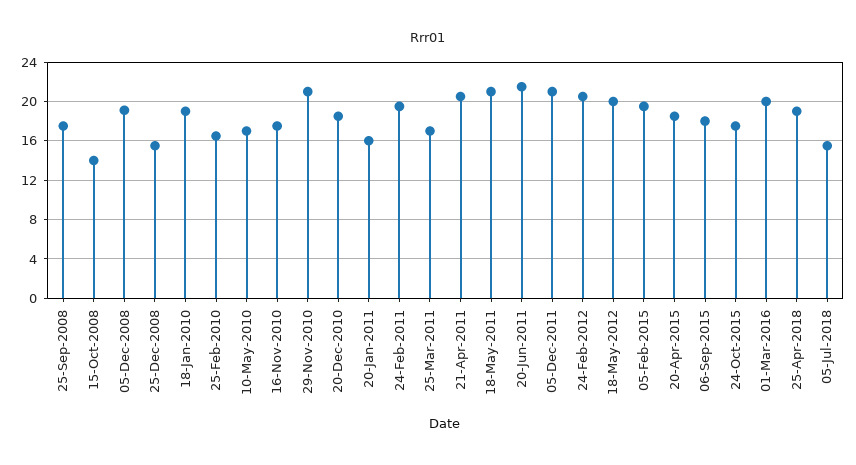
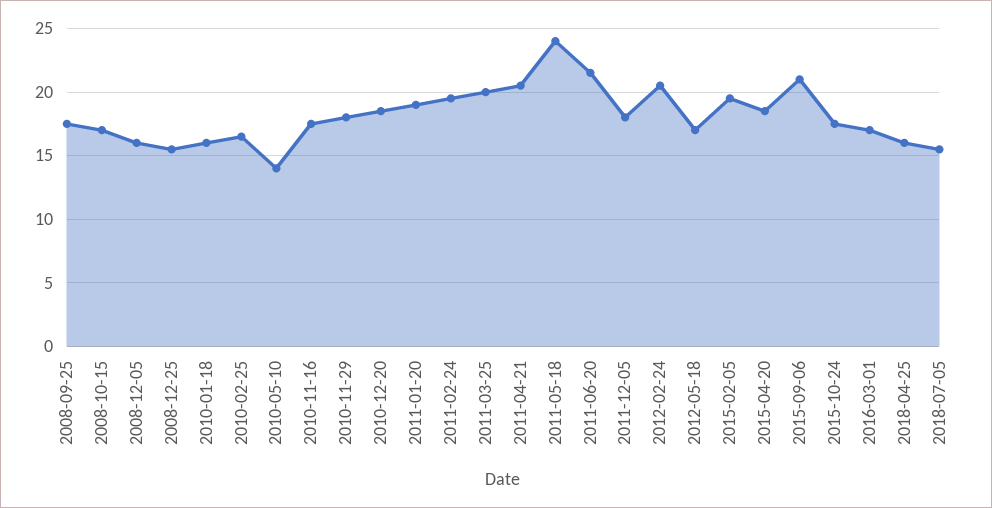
15-Oct-2008: 14 -> 17
05-Dec-2008: 19 -> 16
18-Jan-2010: 19 -> 16
10-May-2010: 17 -> 14
29-Nov-2010: 21 -> 18
20-Jan-2011: 16 -> 19
25-Mar-2011: 17 -> 20
18-May-2011: 21 -> 24
05-Dec-2011: 21 -> 18
18-May-2012: 20 -> 17
06-Sep-2015: 18 -> 21
01-Mar-2016: 20 -> 17
25-Apr-2018: 19 -> 16

